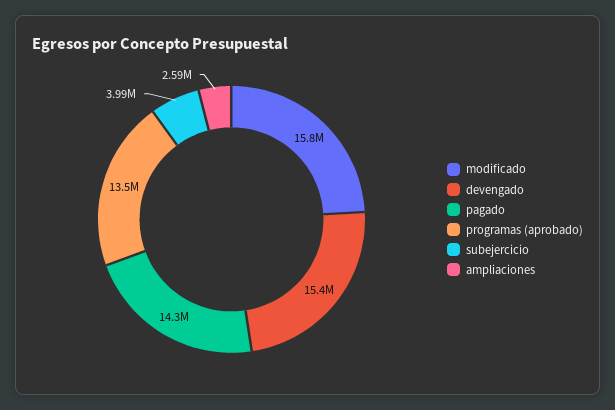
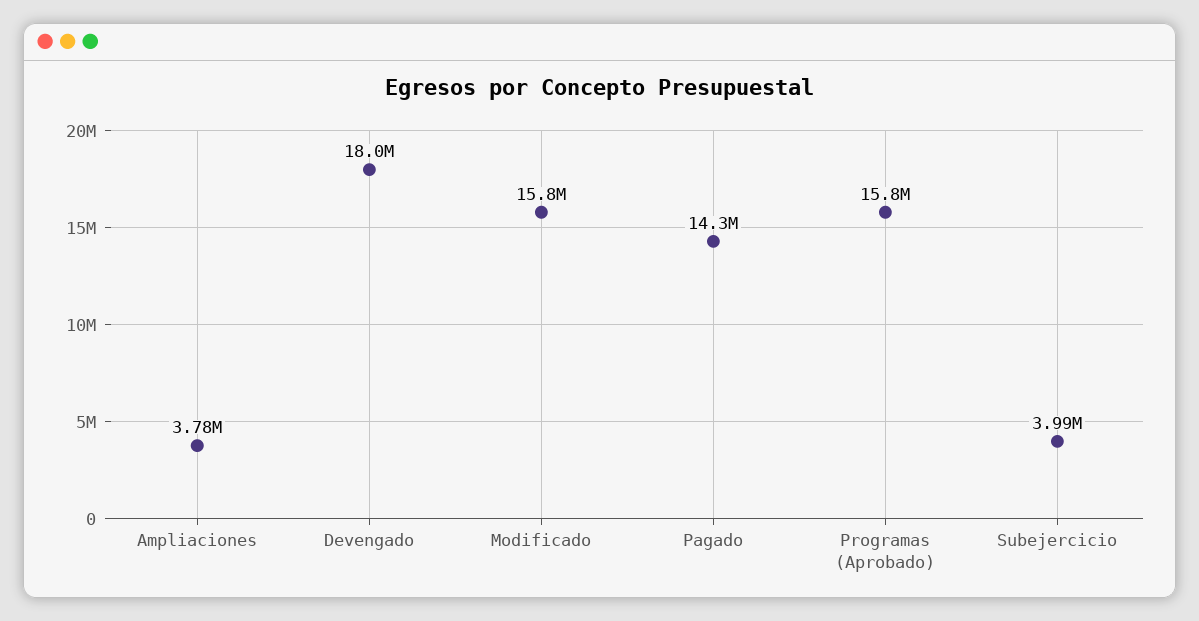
devengado: 15400000 -> 18000000
programas (aprobado): 13500000 -> 15800000
ampliaciones: 2590000 -> 3780000

